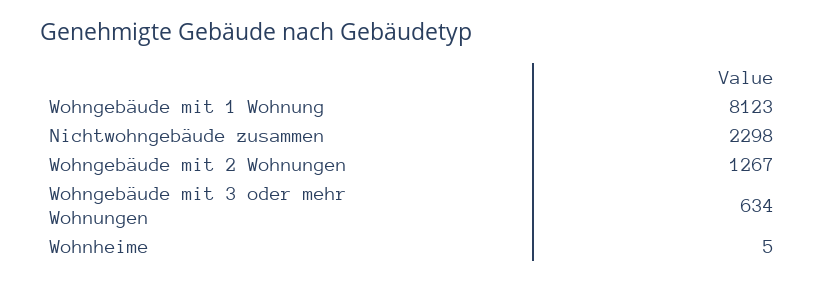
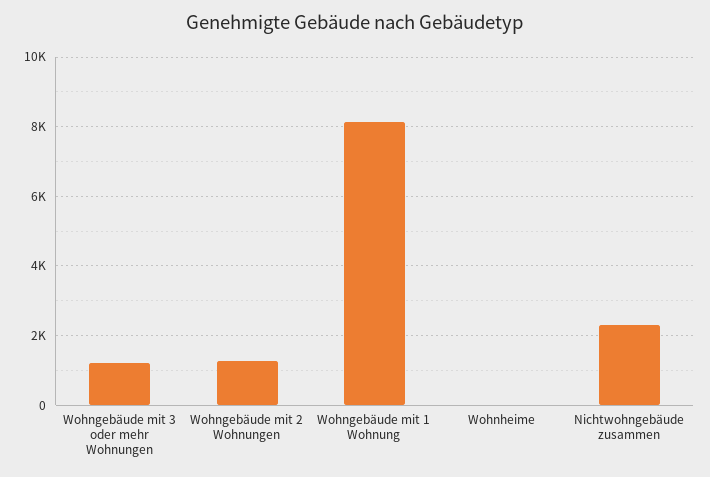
Wohngebäude mit 3 oder mehr Wohnungen: 634 -> 1200

